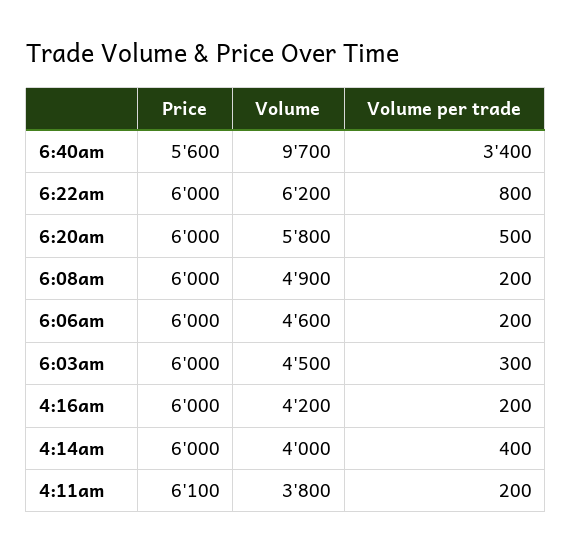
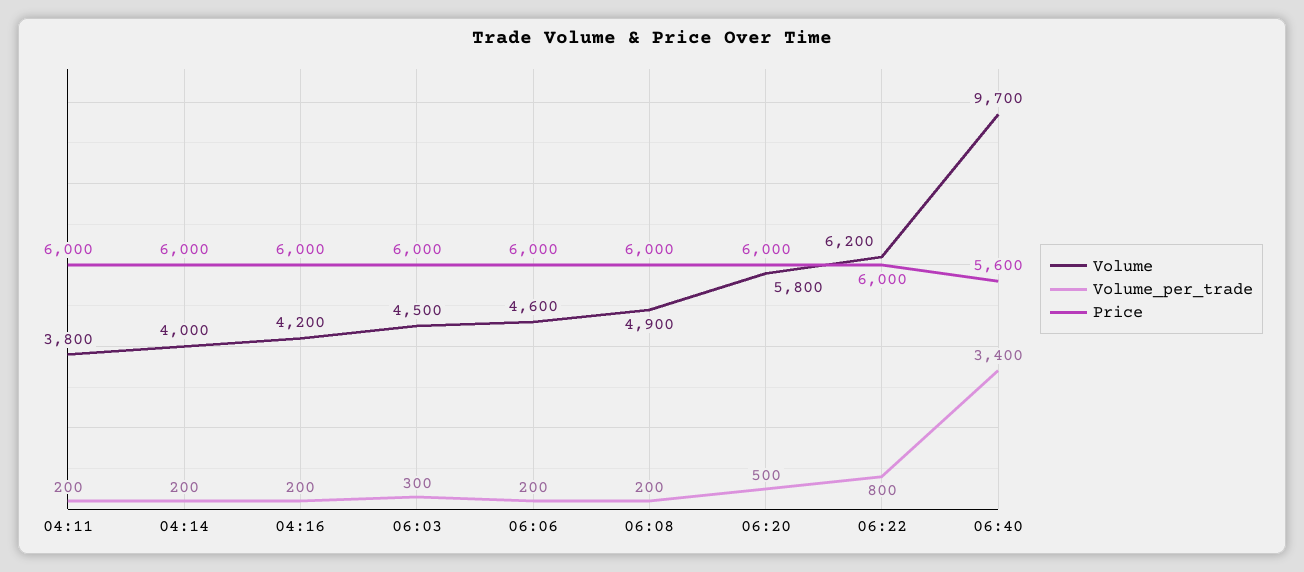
Volume per trade, 4:14am: 400 -> 200
Price, 4:11am: 6100 -> 6000

